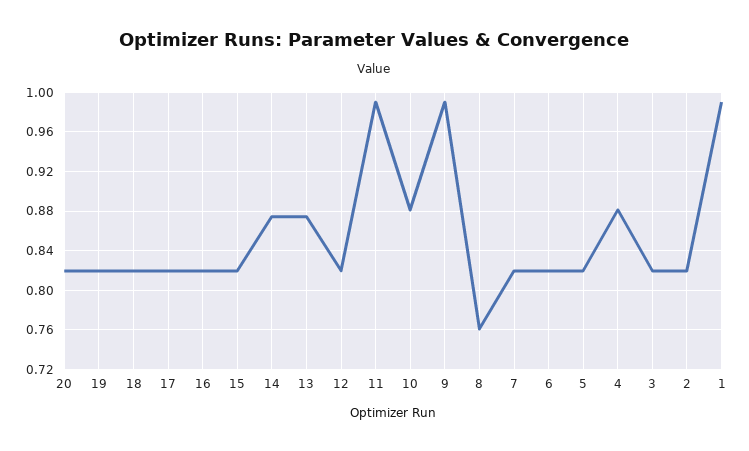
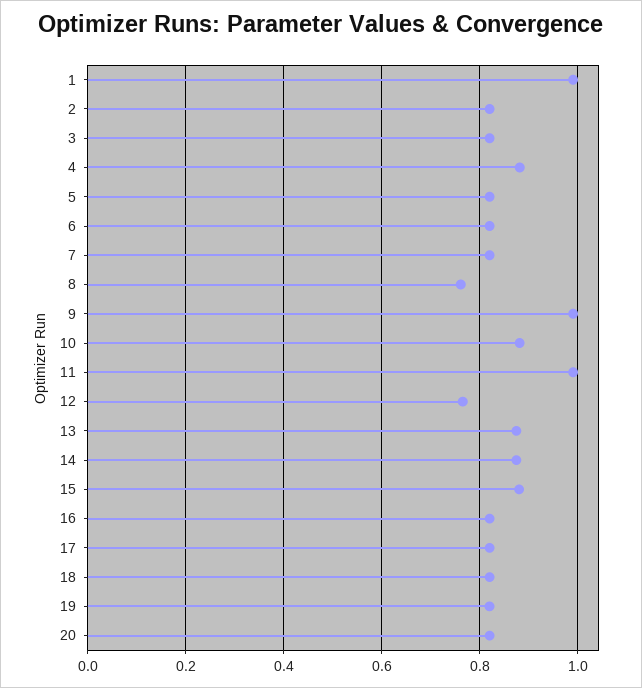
15: 0.82 -> 0.88
12: 0.82 -> 0.76

